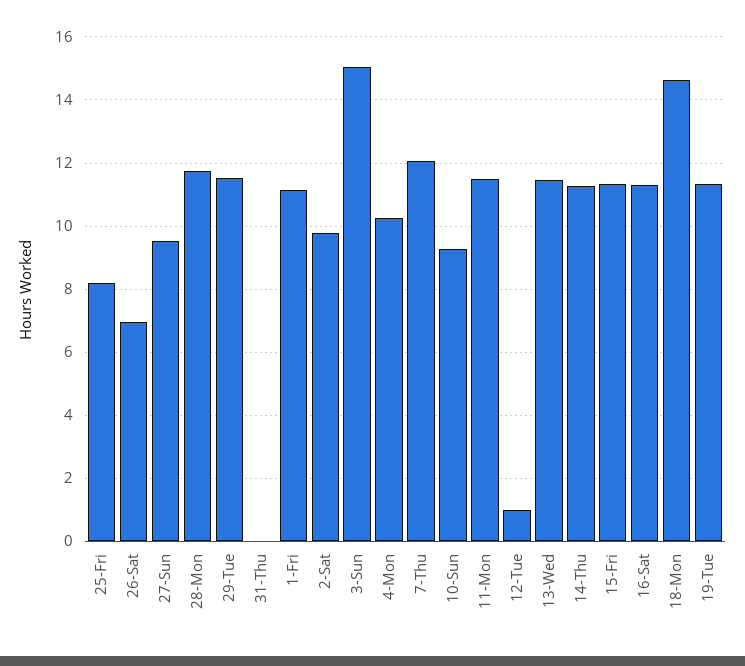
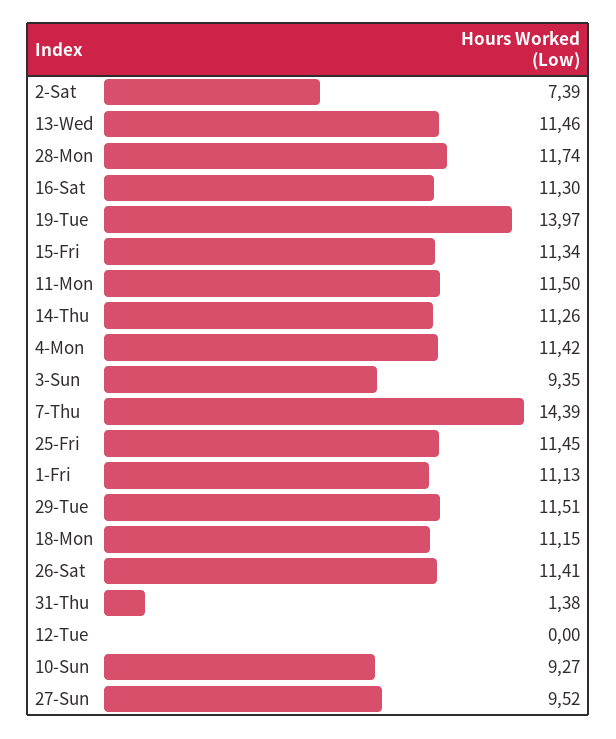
25-Fri: 8.2 -> 11.45
26-Sat: 7 -> 11.41
31-Thu: 0 -> 1.38
2-Sat: 9.8 -> 7.39
3-Sun: 15 -> 9.35
4-Mon: 10.2 -> 11.42
7-Thu: 12 -> 14.39
12-Tue: 1 -> 0
18-Mon: 14.6 -> 11.15
19-Tue: 11.4 -> 13.97

